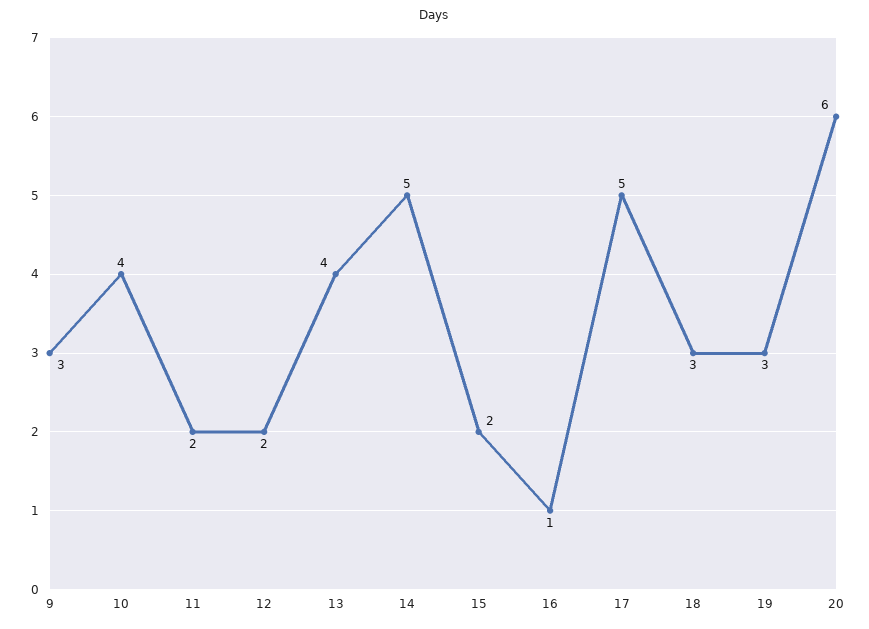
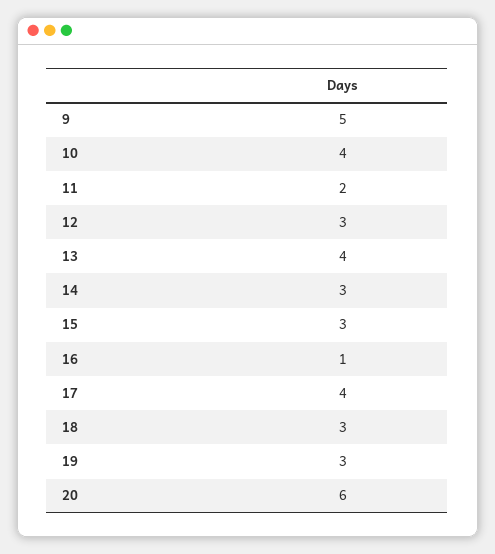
9: 3 -> 5
12: 2 -> 3
14: 5 -> 3
15: 2 -> 3
17: 5 -> 4

